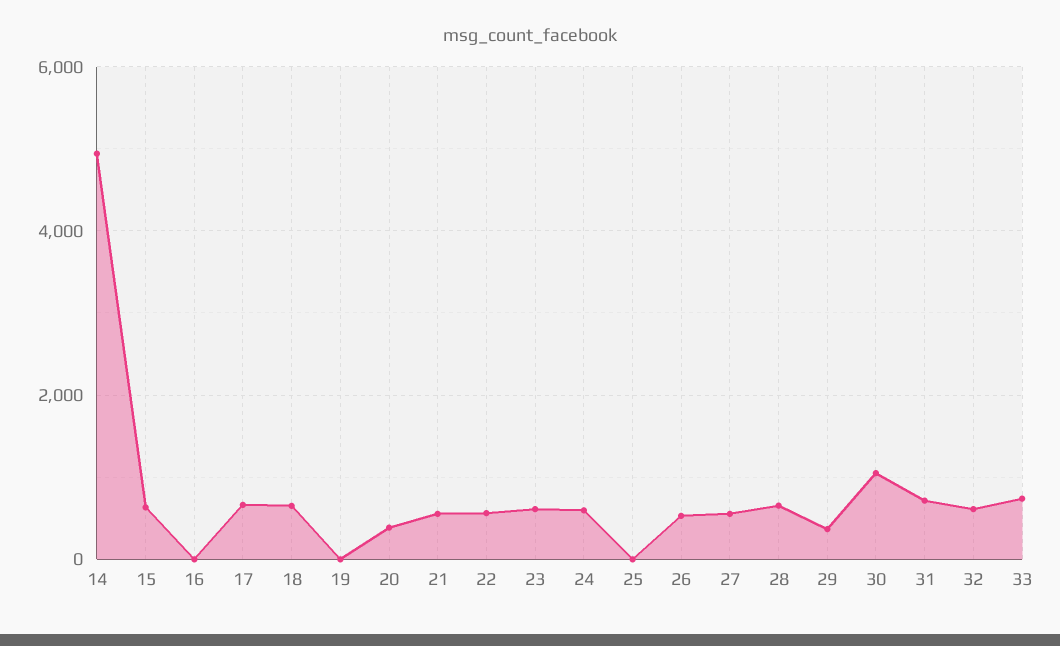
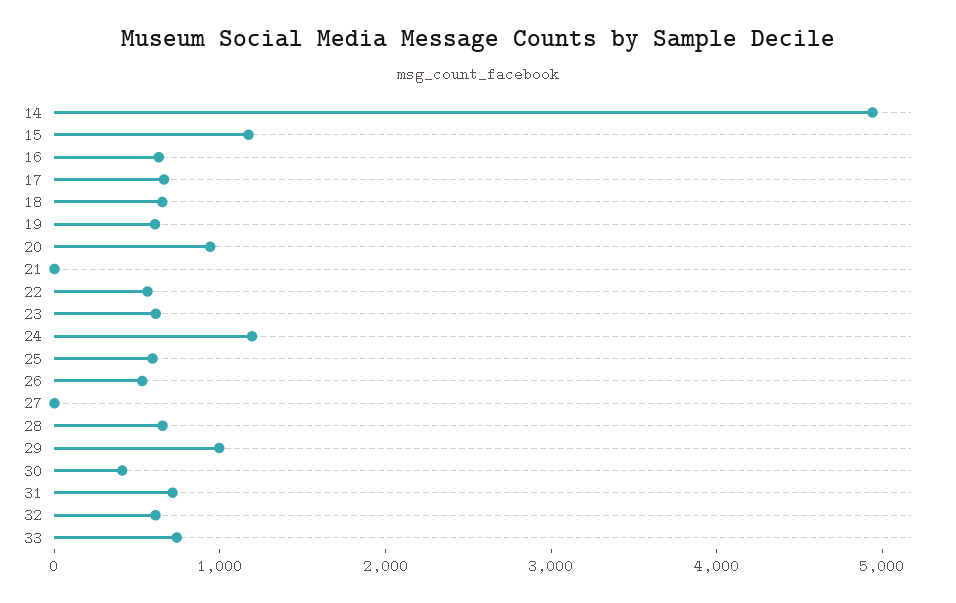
15: 600 -> 1200
16: 0 -> 600
19: 0 -> 600
20: 400 -> 1000
21: 600 -> 0
24: 600 -> 1200
25: 0 -> 600
27: 600 -> 0
29: 400 -> 1000
30: 1000 -> 400

